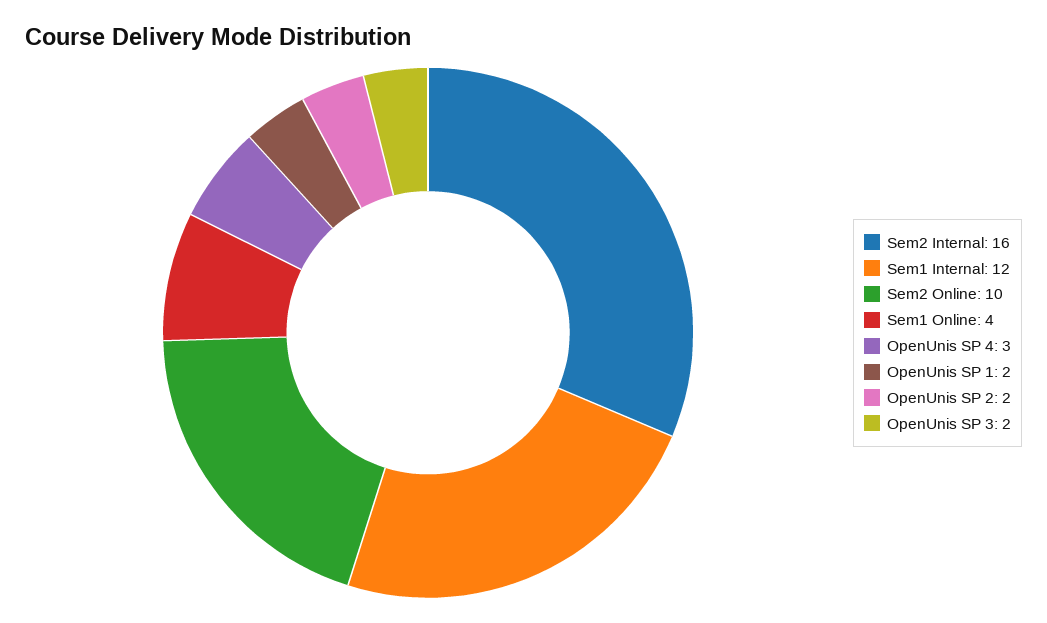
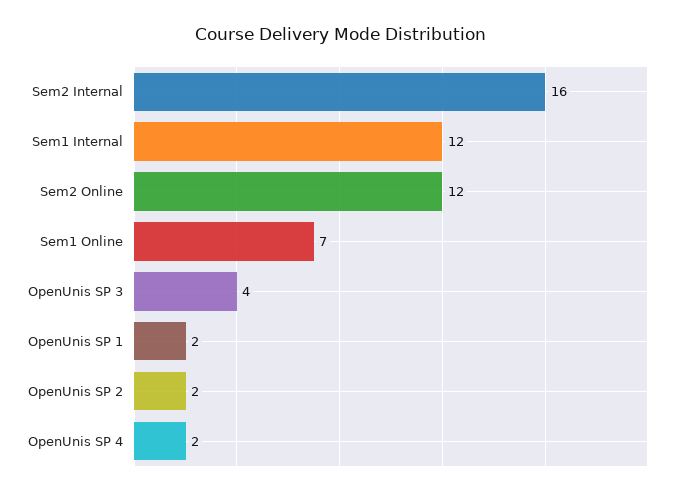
Sem2 Online: 10 -> 12
Sem1 Online: 4 -> 7
OpenUnis SP 4: 3 -> 2
OpenUnis SP 3: 2 -> 4

